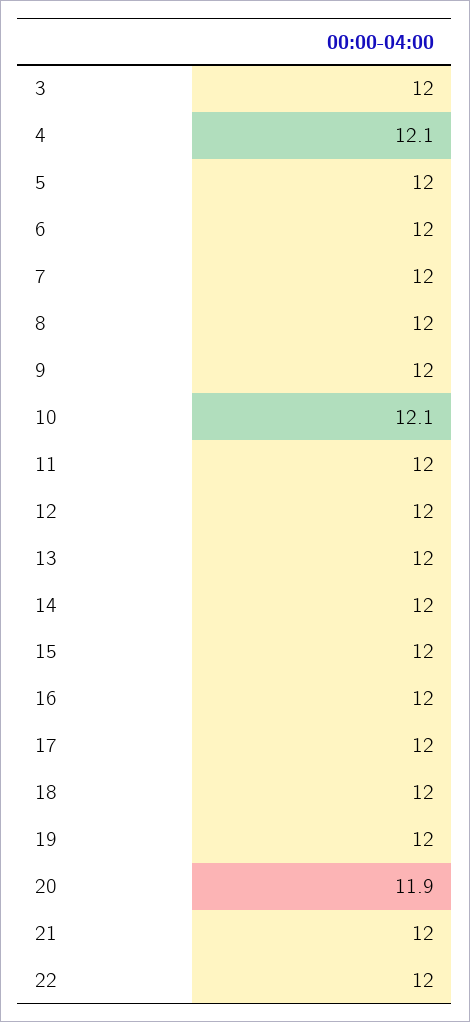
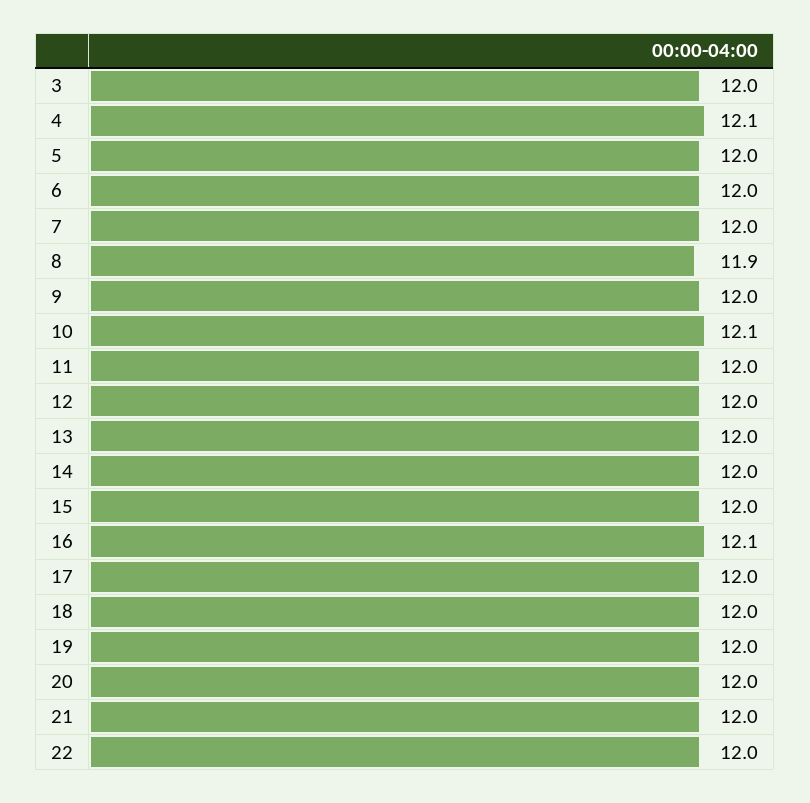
8: 12 -> 11.9
16: 12 -> 12.1
20: 11.9 -> 12

